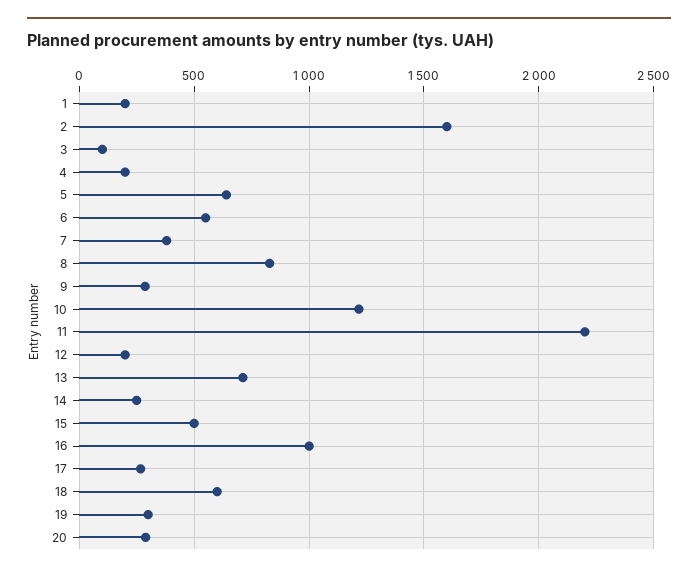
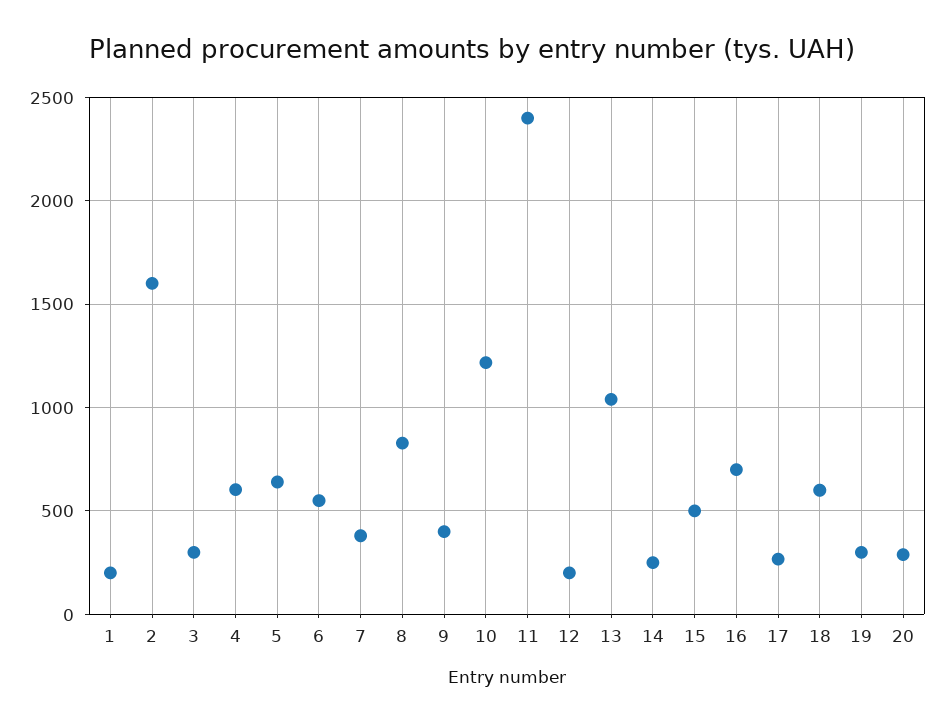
3: 100 -> 300
4: 200 -> 600
9: 300 -> 400
11: 2200 -> 2400
13: 700 -> 1050
16: 1000 -> 700

